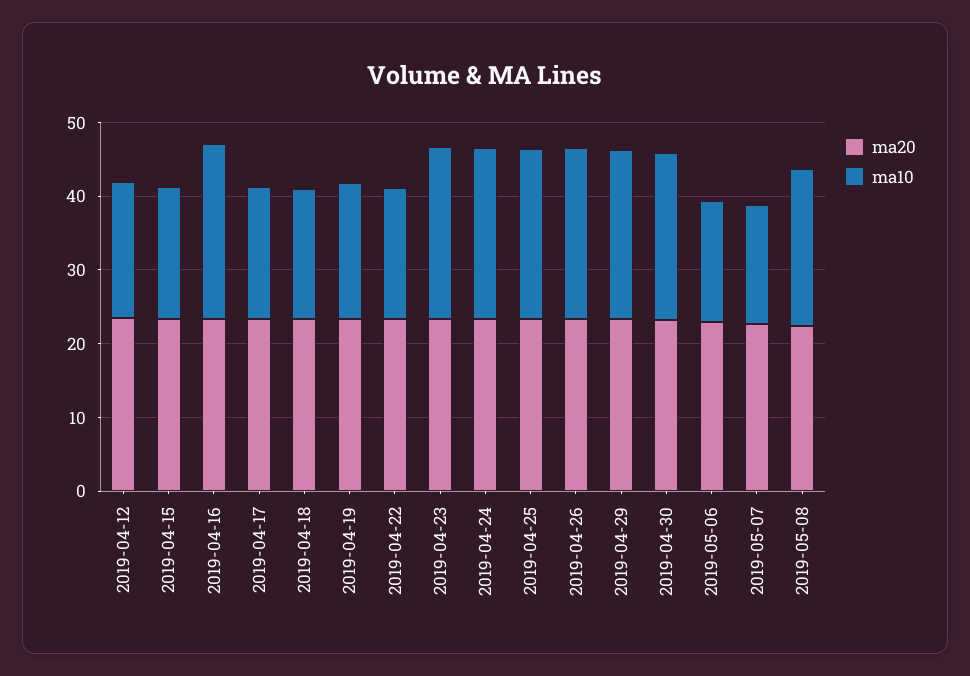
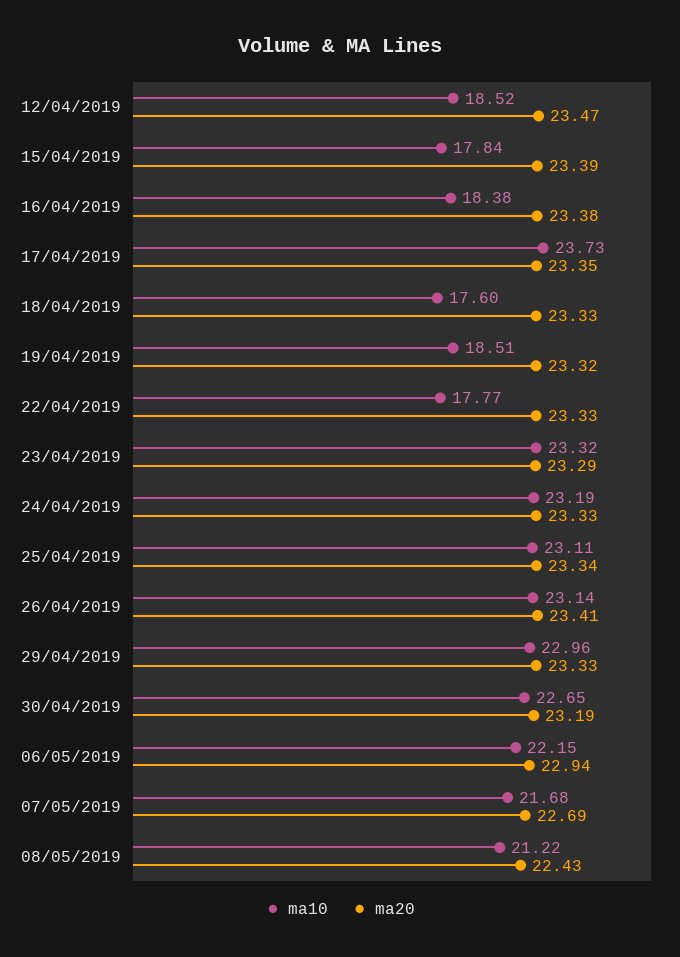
ma10, 2019-04-16: 24 -> 18.38
ma10, 2019-04-17: 18 -> 23.73
ma10, 2019-05-06: 16 -> 22.15
ma10, 2019-05-07: 16 -> 21.68

